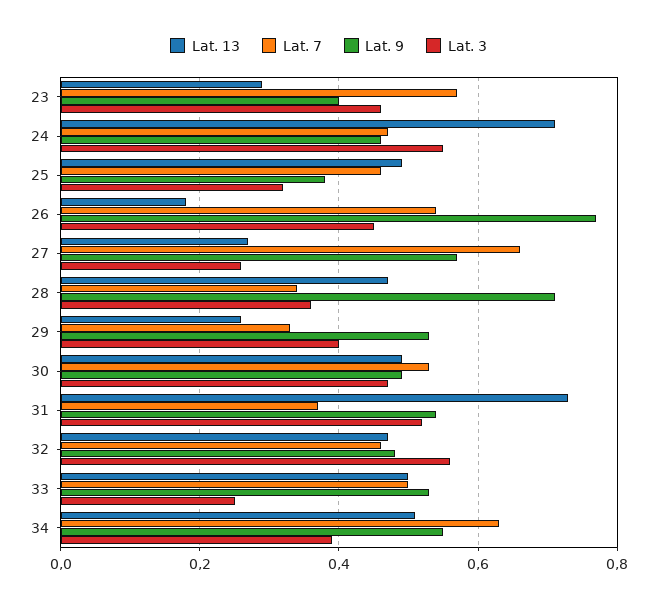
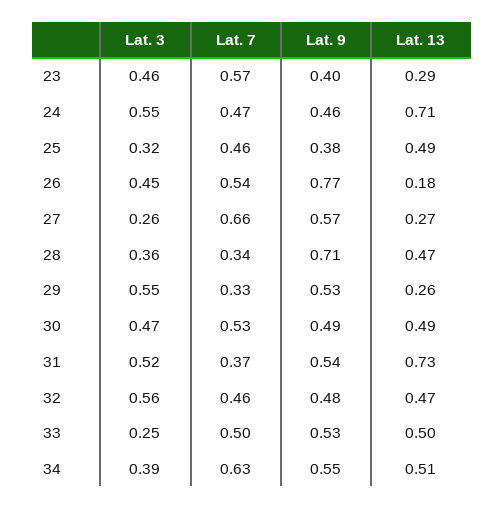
Lat. 3, 29: 0.4 -> 0.55

